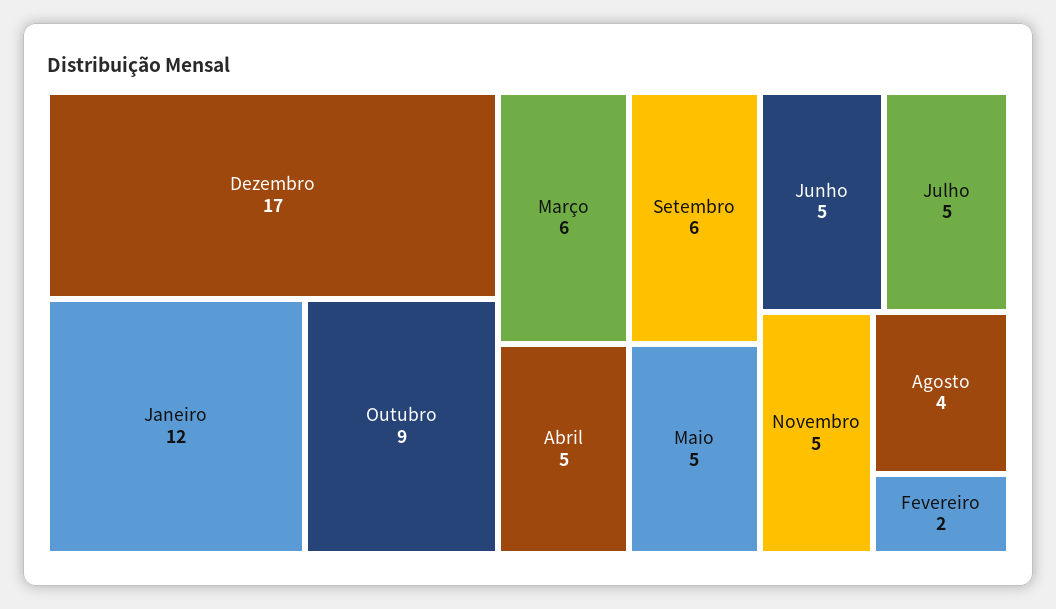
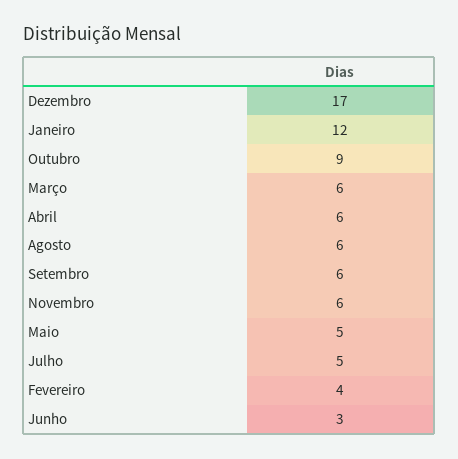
Abril: 5 -> 6
Junho: 5 -> 3
Novembro: 5 -> 6
Agosto: 4 -> 6
Fevereiro: 2 -> 4

